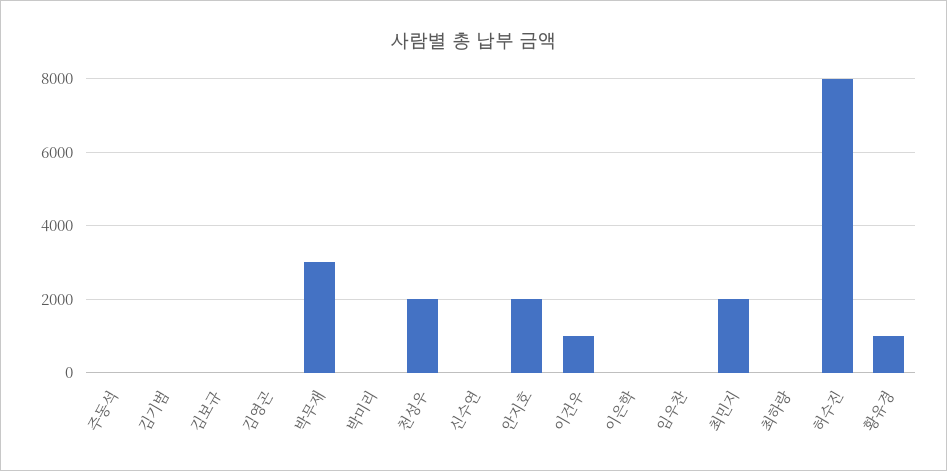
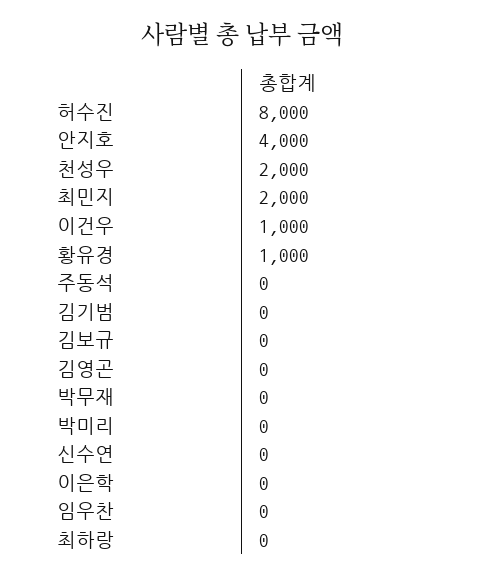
박무재: 3000 -> 0
안지호: 2000 -> 4000

